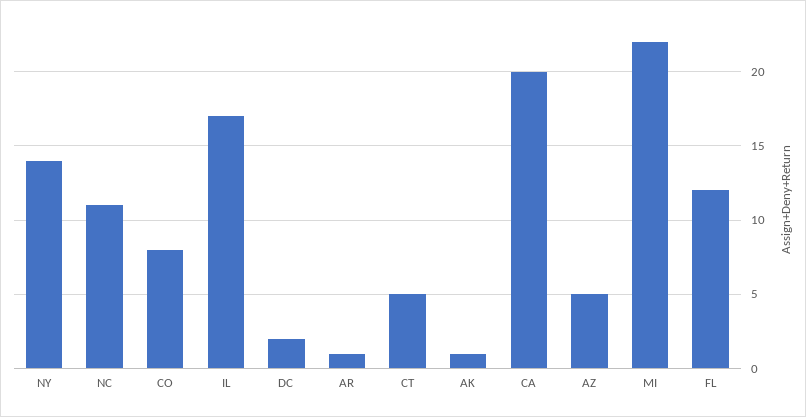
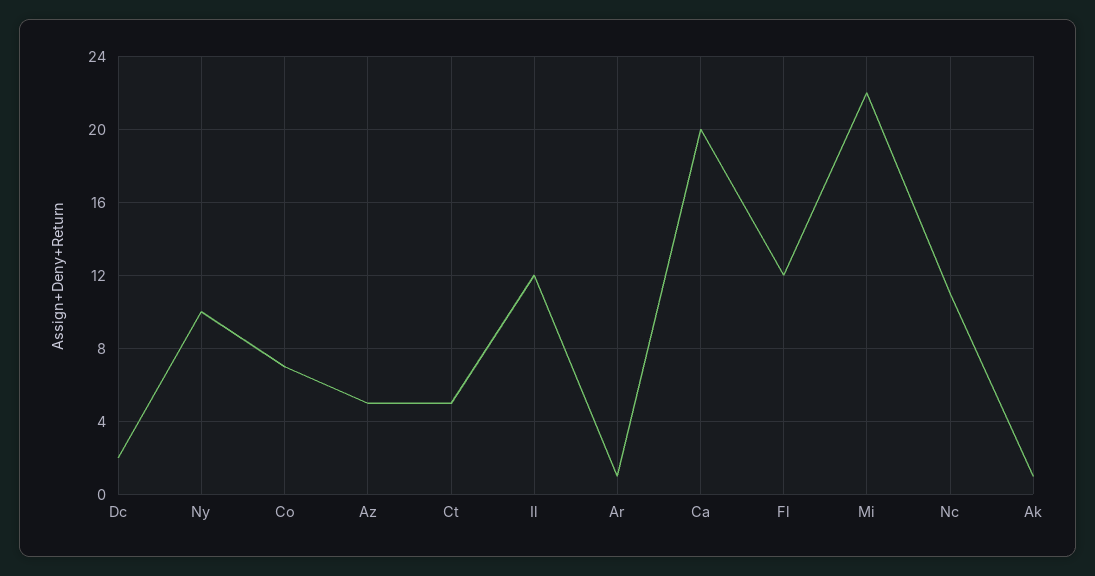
NY: 14 -> 10
CO: 8 -> 7
IL: 17 -> 12

